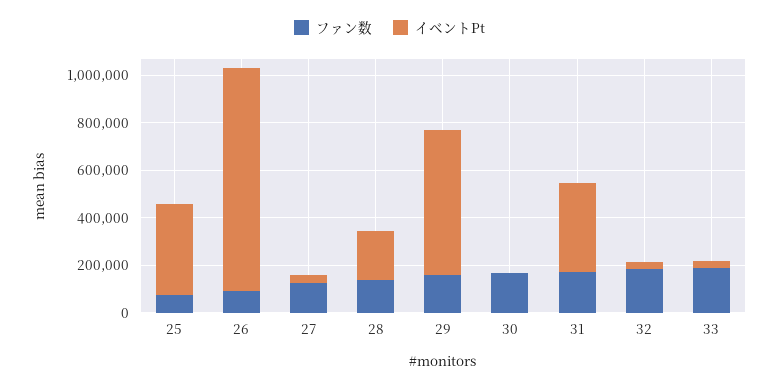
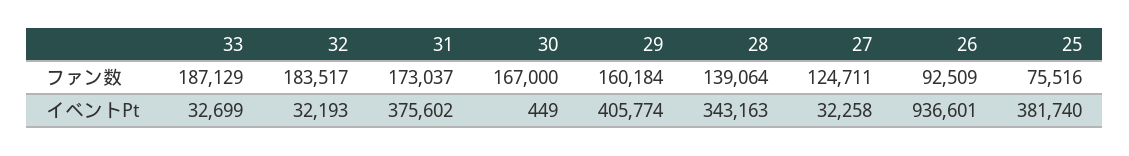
イベントPt, 28: 200000 -> 343163
イベントPt, 29: 600000 -> 405774

